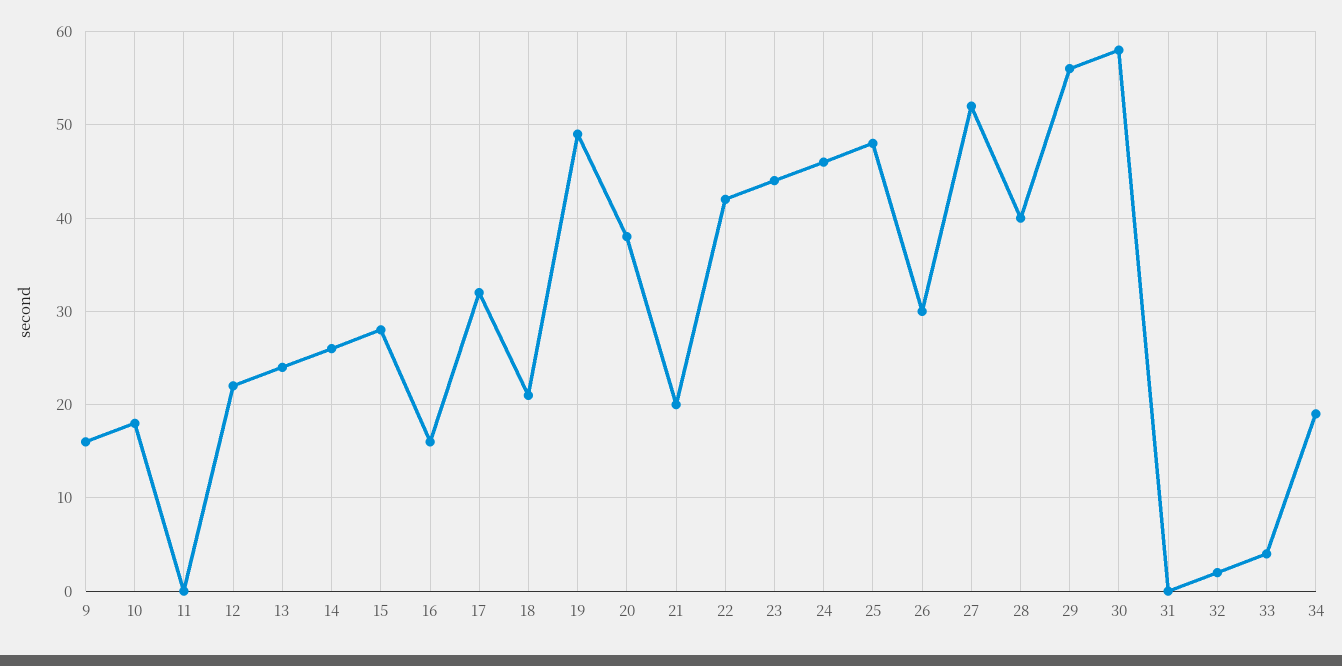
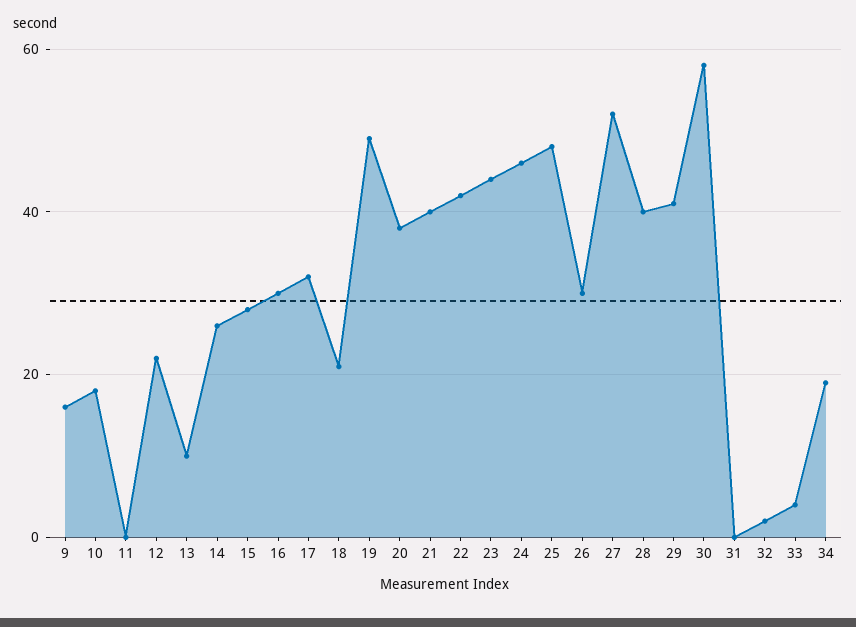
13: 24 -> 10
16: 16 -> 30
21: 20 -> 40
29: 56 -> 40

